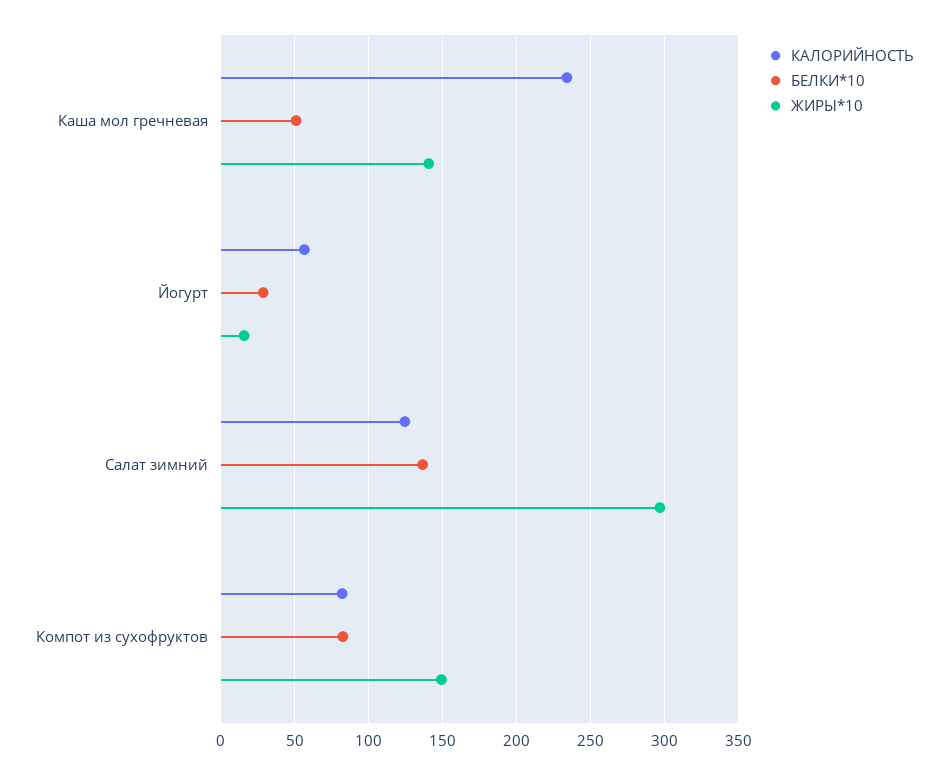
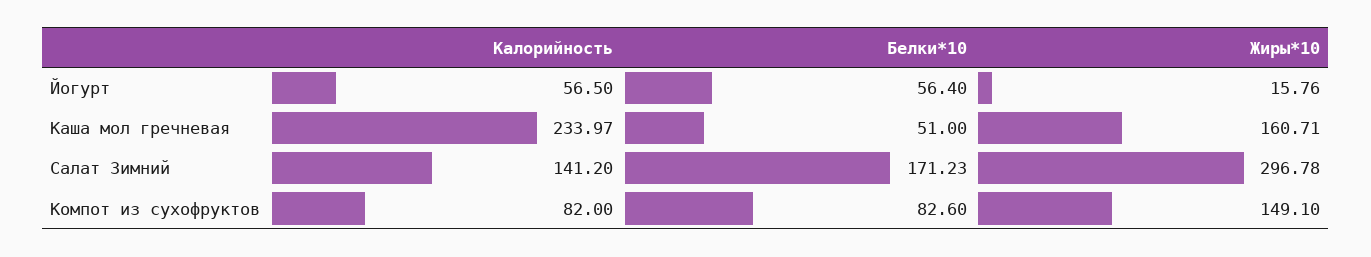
ЖИРЫ*10, Каша мол гречневая: 140 -> 160.71
БЕЛКИ*10, Йогурт: 30 -> 56.4
КАЛОРИЙНОСТЬ, Салат зимний: 125 -> 141.2
БЕЛКИ*10, Салат зимний: 135 -> 171.23

